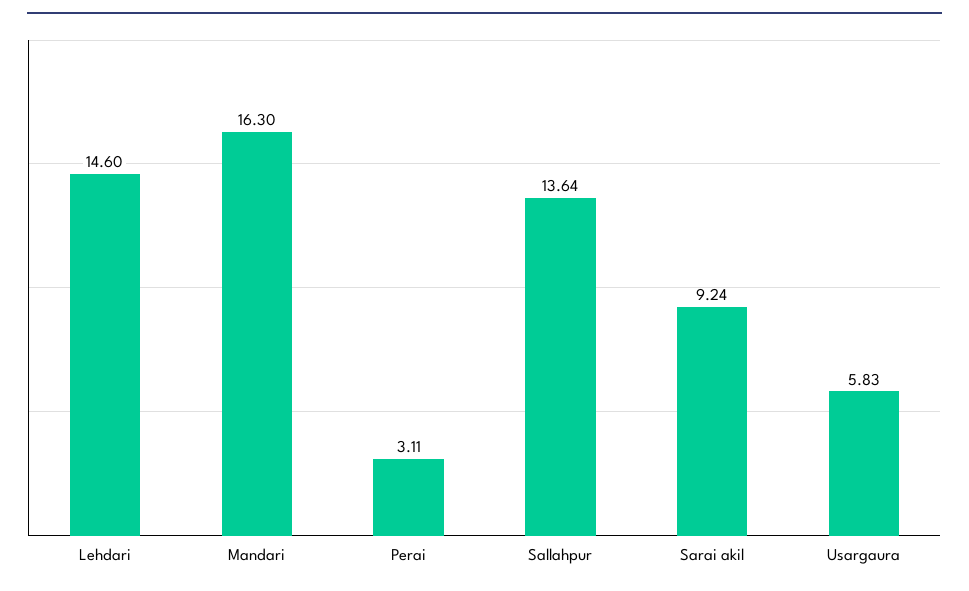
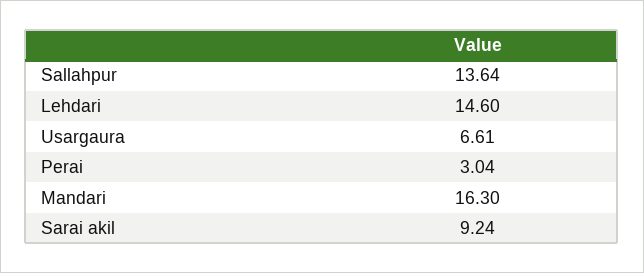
Perai: 3.11 -> 3.04
Usargaura: 5.83 -> 6.61

